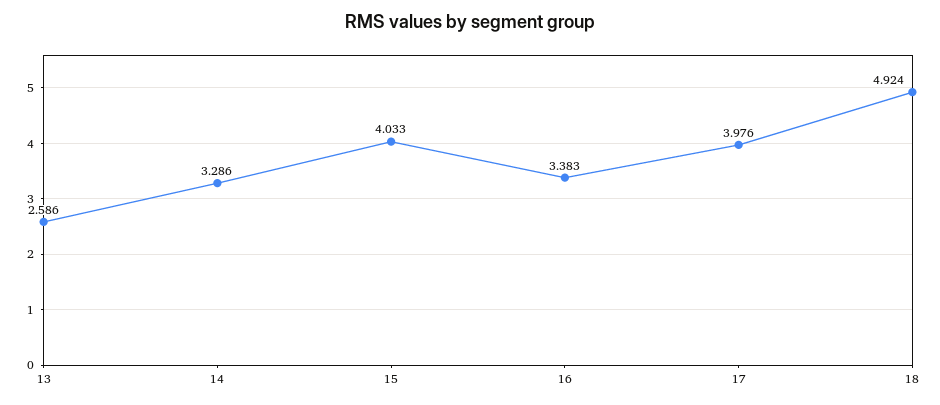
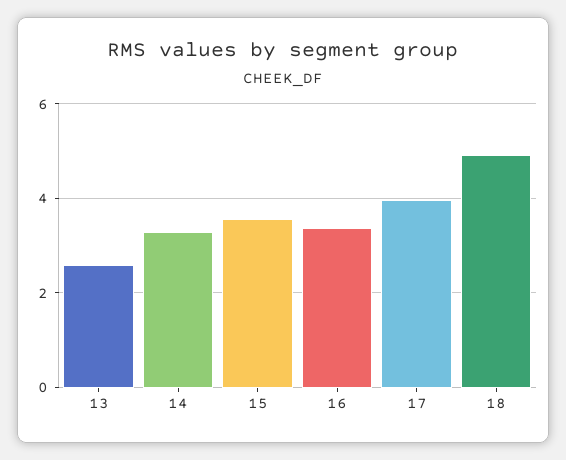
15: 4.033 -> 3.6

